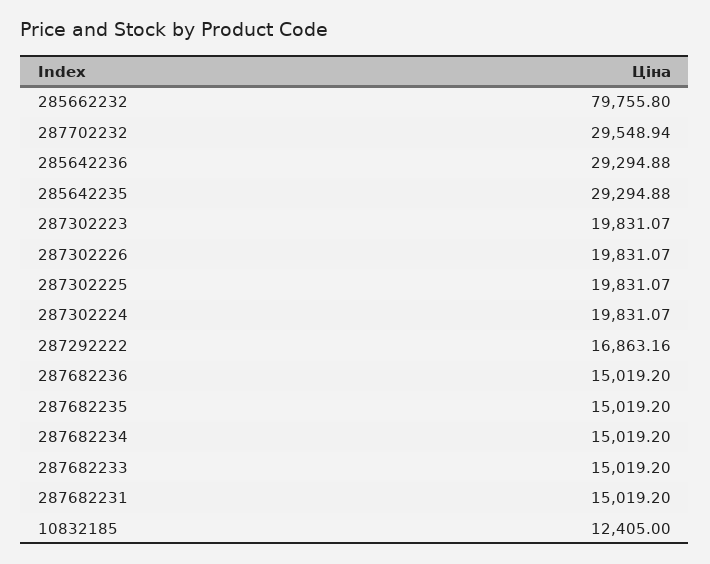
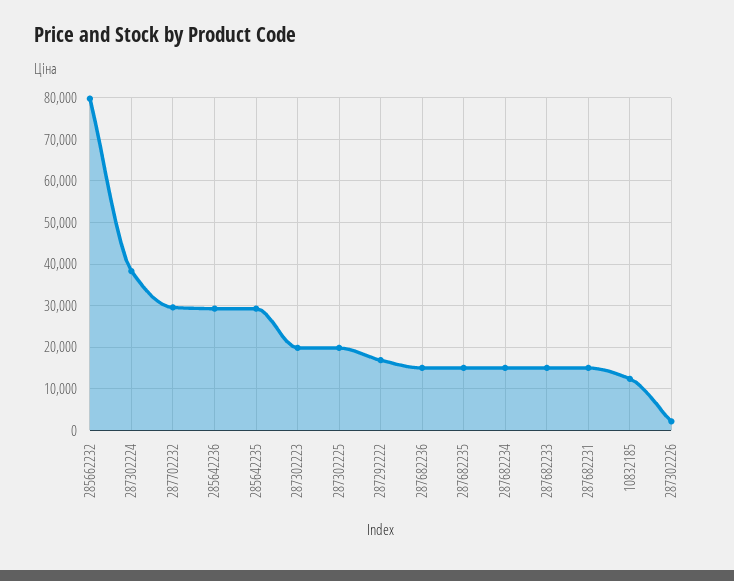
287302226: 19831.07 -> 2000
287302224: 19831.07 -> 38000

